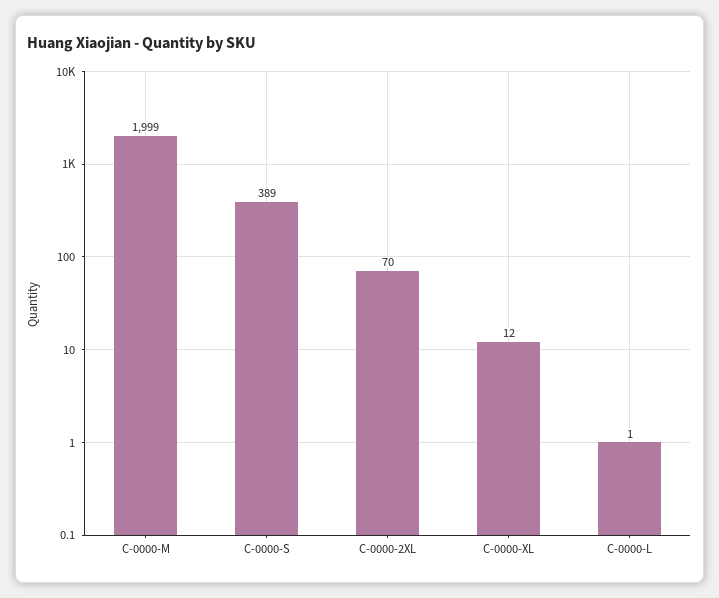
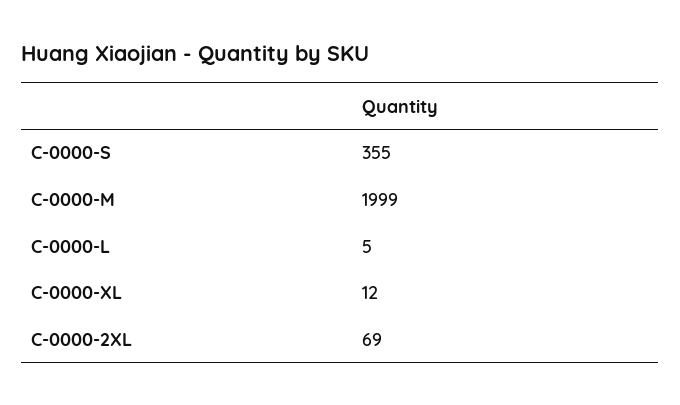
C-0000-S: 389 -> 355
C-0000-2XL: 70 -> 69
C-0000-L: 1 -> 5

